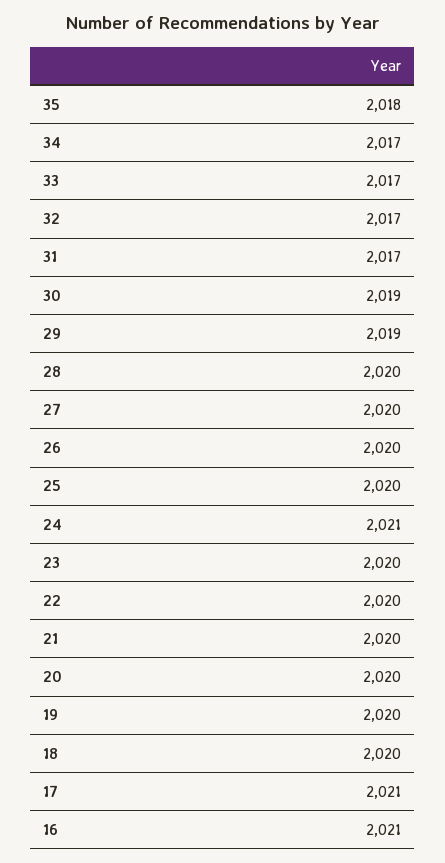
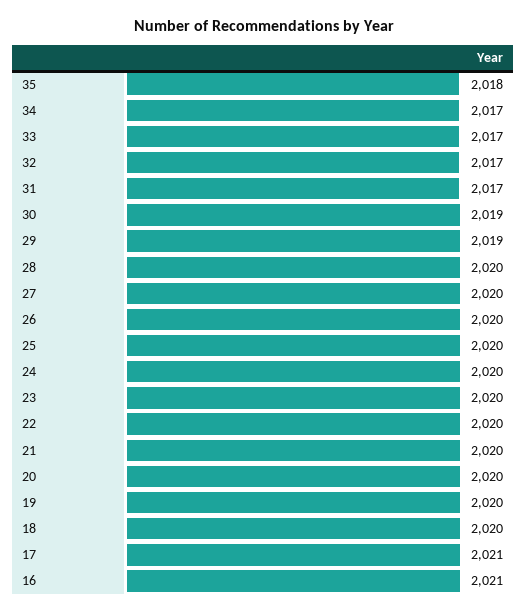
24: 2021 -> 2020

